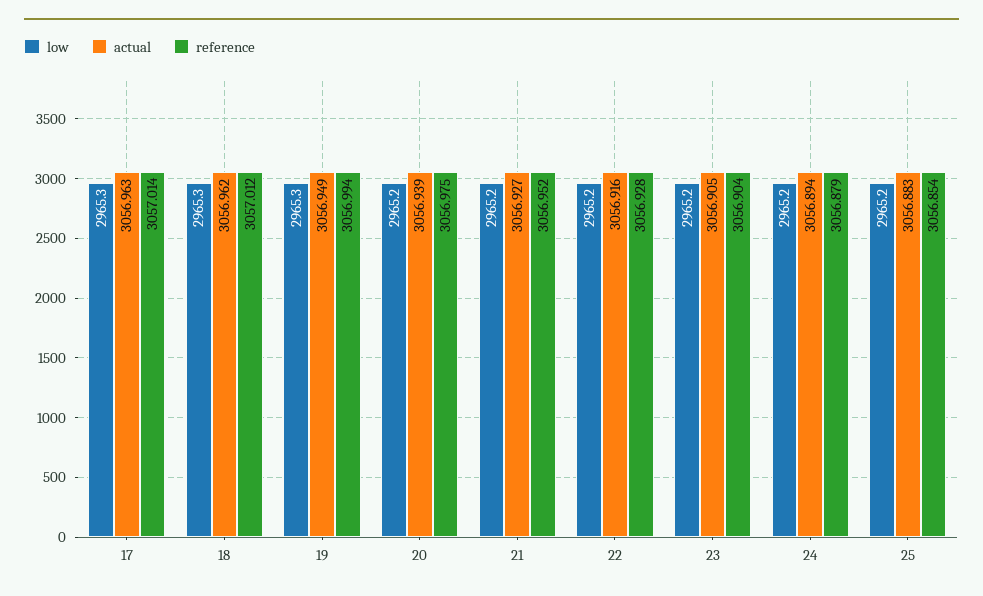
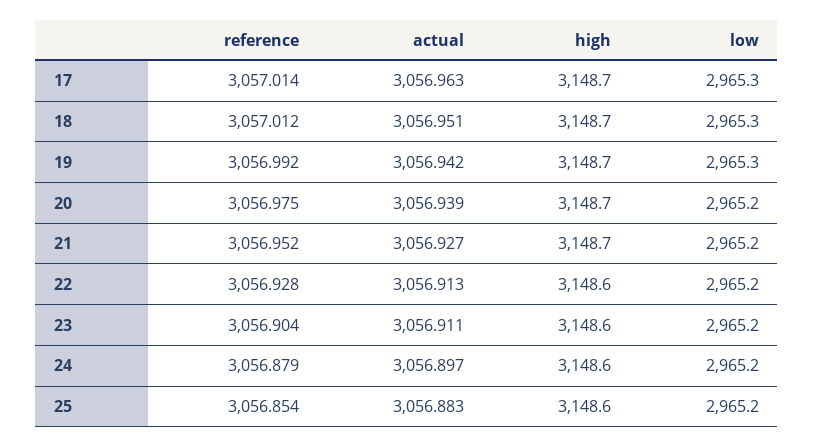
actual, 18: 3056.962 -> 3056.951
actual, 19: 3056.949 -> 3056.942
reference, 19: 3056.994 -> 3056.992
actual, 22: 3056.916 -> 3056.913
actual, 23: 3056.905 -> 3056.911
actual, 24: 3056.894 -> 3056.897
high, 17: none -> 3148.7
high, 18: none -> 3148.7
high, 19: none -> 3148.7
high, 20: none -> 3148.7
high, 21: none -> 3148.7
high, 22: none -> 3148.6
high, 23: none -> 3148.6
high, 24: none -> 3148.6
high, 25: none -> 3148.6

